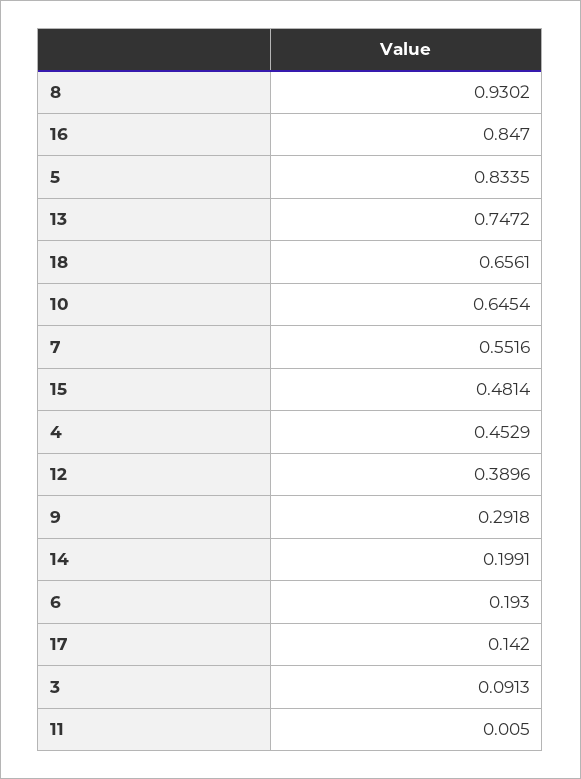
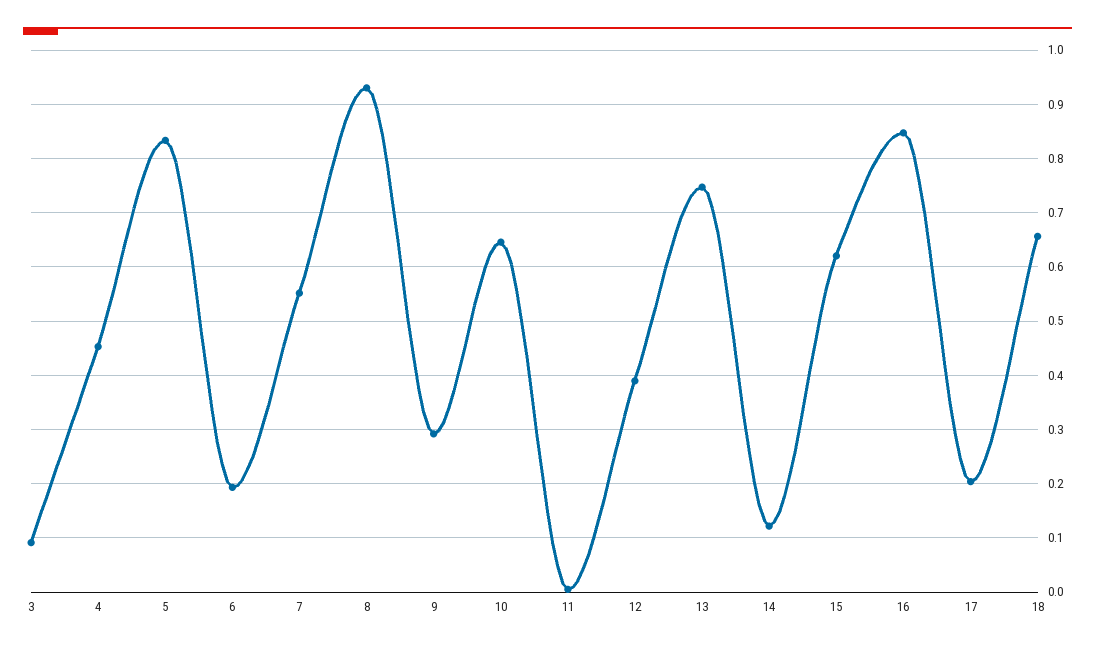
15: 0.4814 -> 0.62
14: 0.1991 -> 0.12
17: 0.142 -> 0.2

